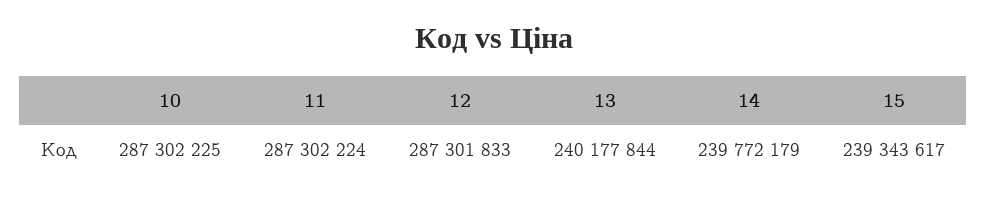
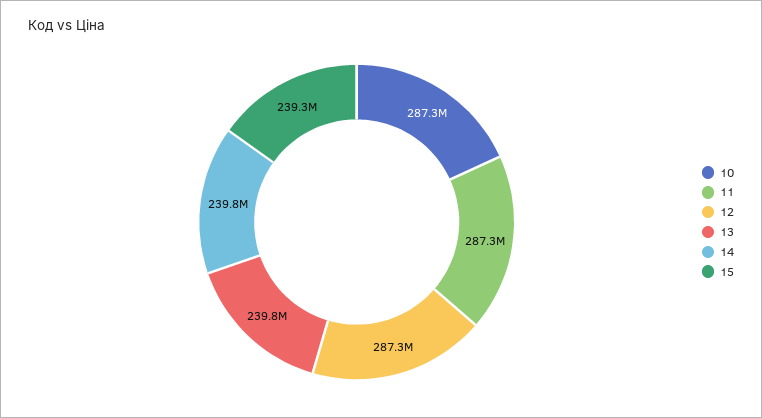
13: 240177844 -> 239800000

